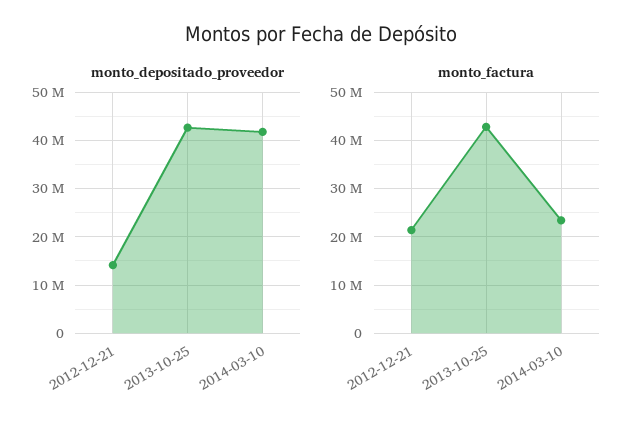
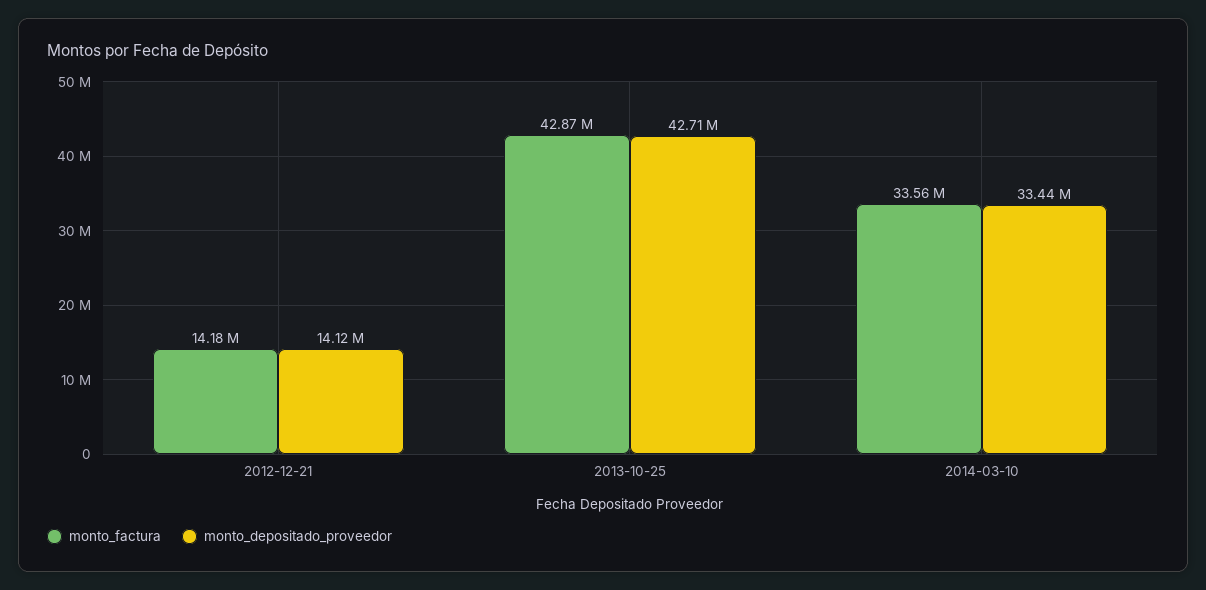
monto_depositado_proveedor, 2014-03-10: 42000000 -> 33440000
monto_factura, 2012-12-21: 22000000 -> 14180000
monto_factura, 2014-03-10: 24000000 -> 33560000

